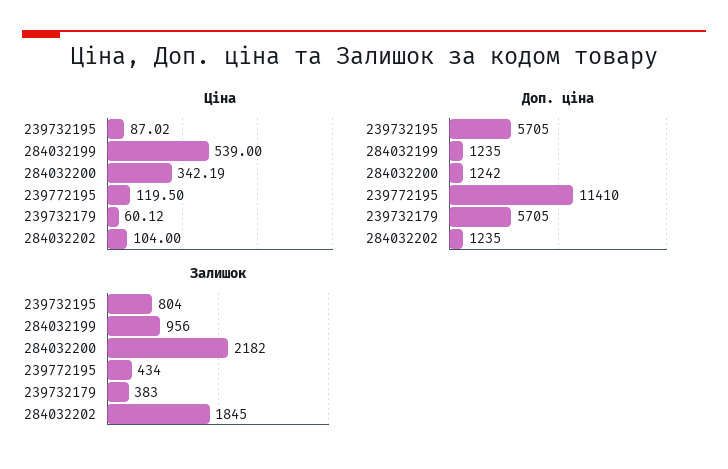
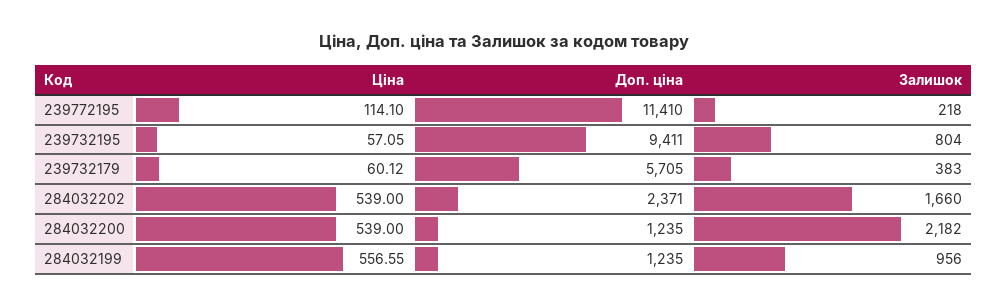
Ціна, 239732195: 87.02 -> 57.05
Ціна, 284032199: 539 -> 556.55
Ціна, 284032200: 342.19 -> 539
Ціна, 239772195: 119.5 -> 114.1
Ціна, 284032202: 104 -> 539
Доп. ціна, 239732195: 5705 -> 9411
Доп. ціна, 284032200: 1242 -> 1235
Доп. ціна, 284032202: 1235 -> 2371
Залишок, 239772195: 434 -> 218
Залишок, 284032202: 1845 -> 1660

